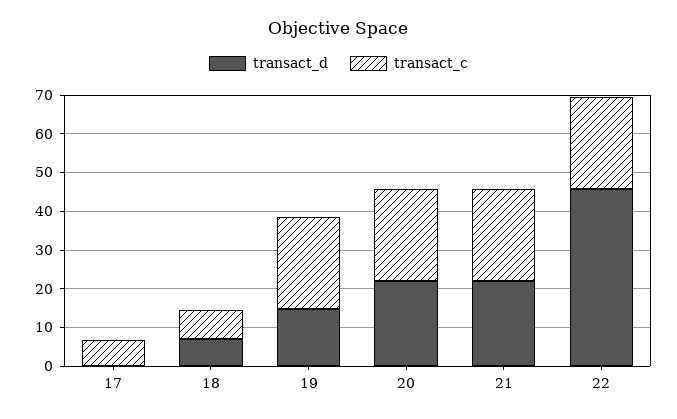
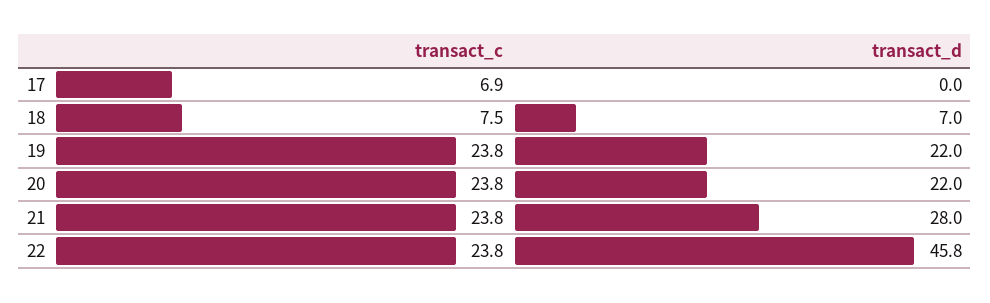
transact_d, 19: 15 -> 22
transact_d, 21: 22.5 -> 28

